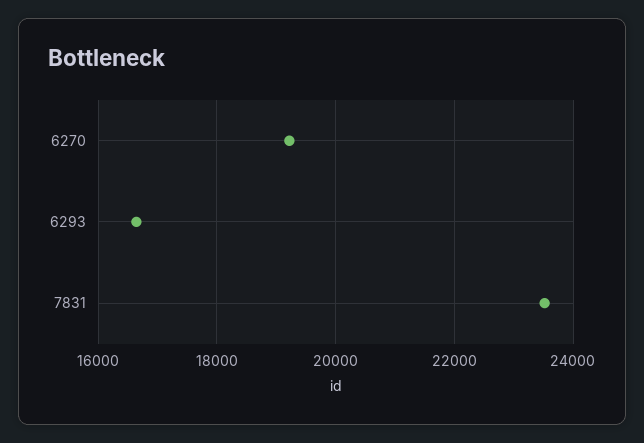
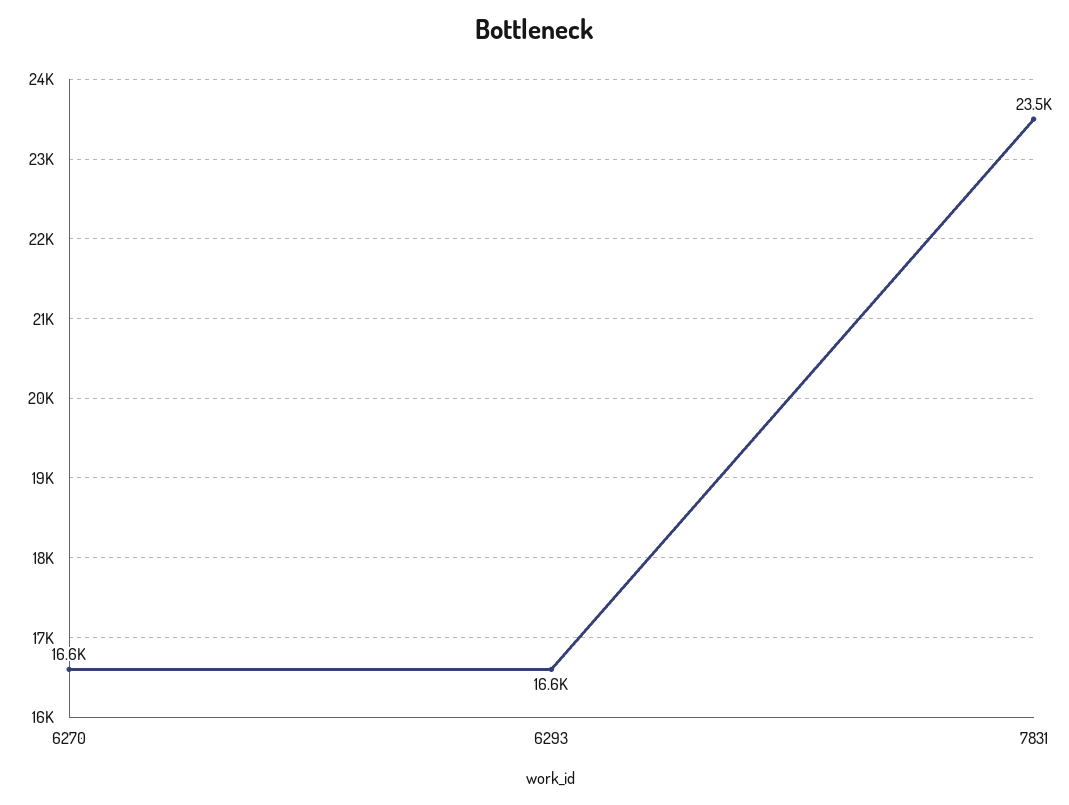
6270: 19200 -> 16600

